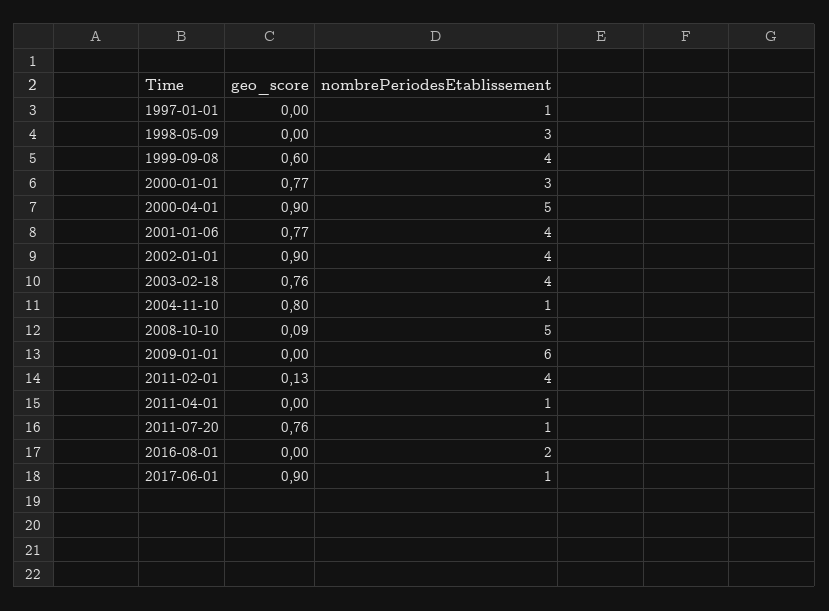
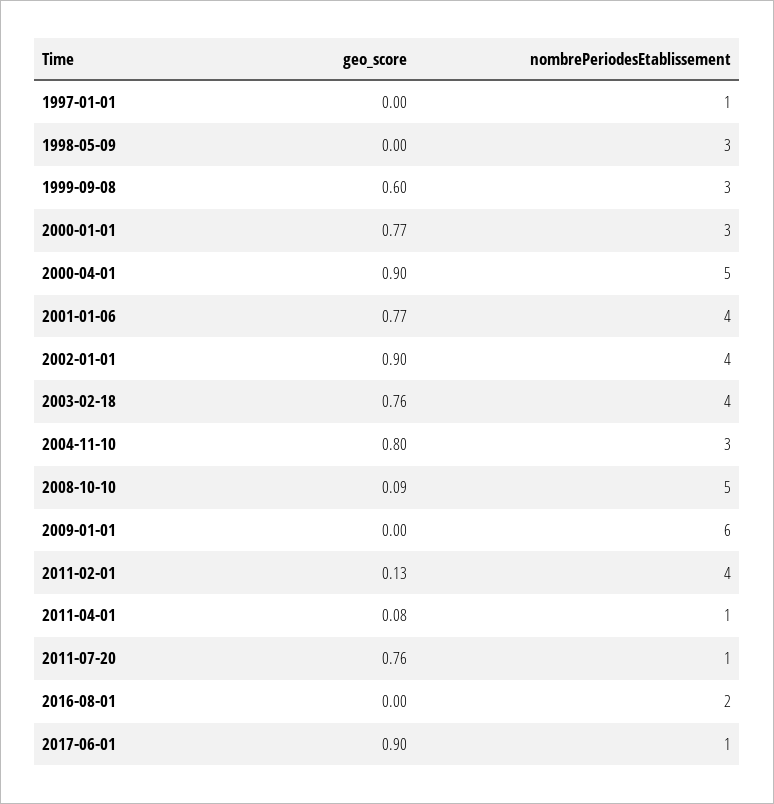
nombrePeriodesEtablissement, 1999-09-08: 4 -> 3
nombrePeriodesEtablissement, 2004-11-10: 1 -> 3
geo_score, 2011-04-01: 0 -> 0.08

